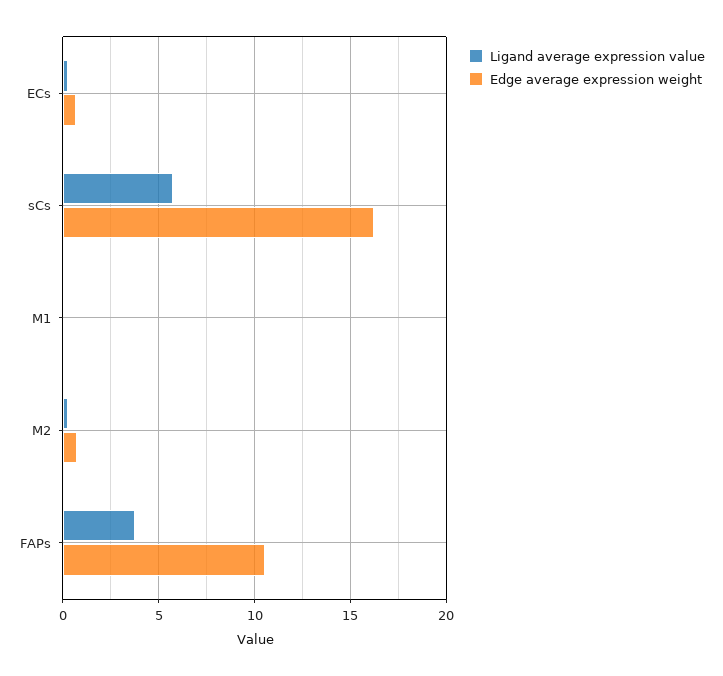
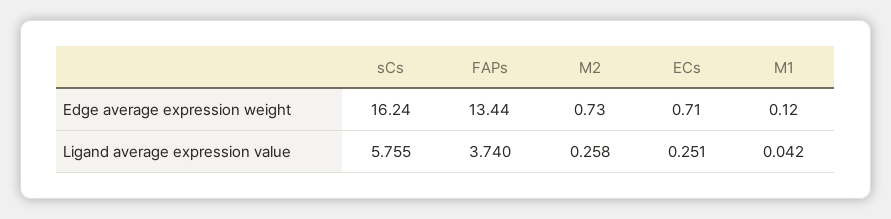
Edge average expression weight, FAPs: 10.5 -> 13.44

